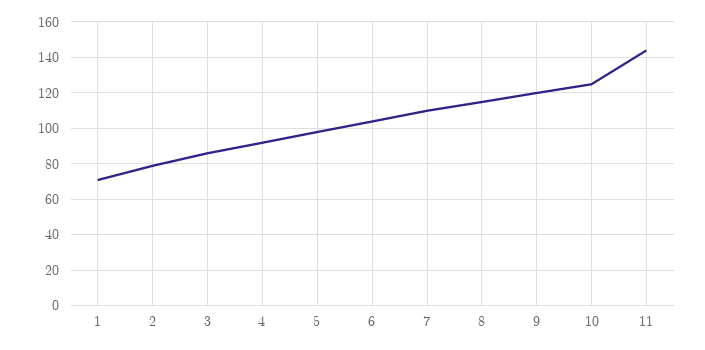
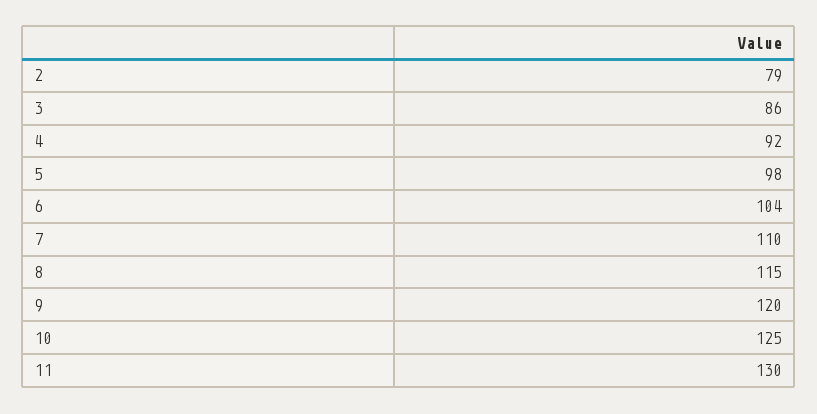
1: 70 -> none
11: 145 -> 130

